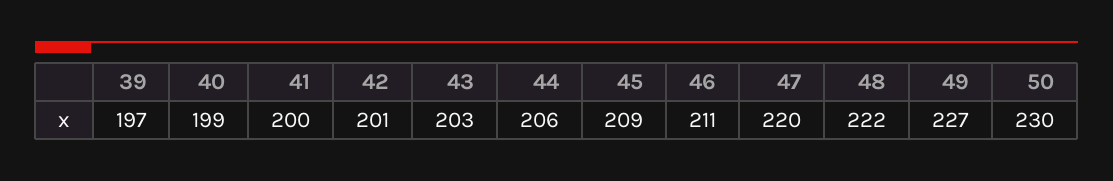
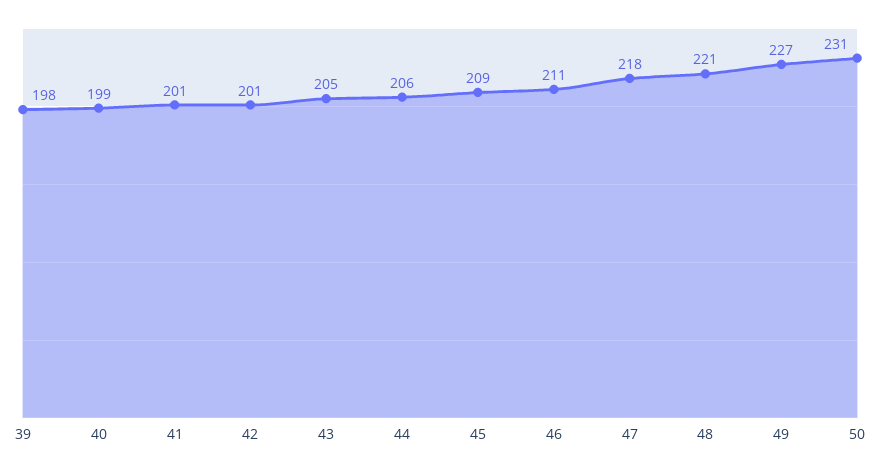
39: 197 -> 198
41: 200 -> 201
43: 203 -> 205
47: 220 -> 218
48: 222 -> 221
50: 230 -> 231

